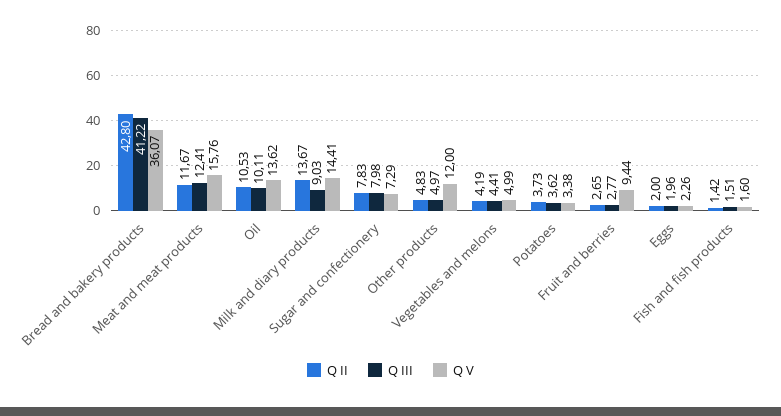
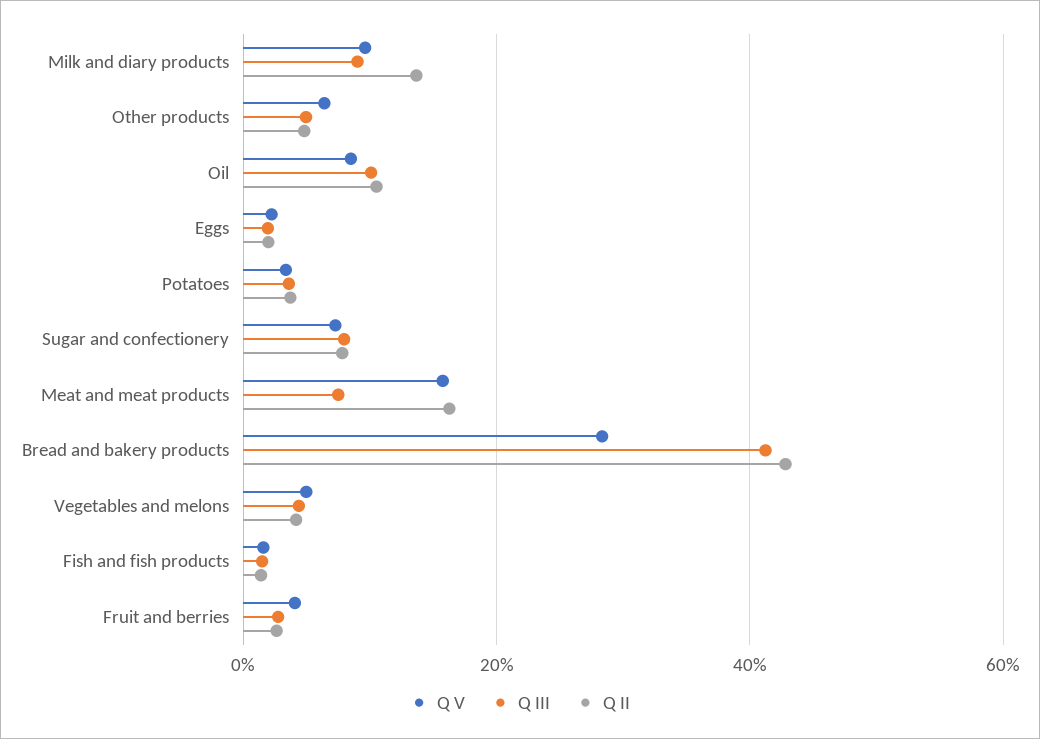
Q V, Bread and bakery products: 36.07 -> 28
Q II, Meat and meat products: 11.67 -> 16
Q III, Meat and meat products: 12.41 -> 8
Q V, Oil: 13.62 -> 8
Q V, Milk and diary products: 14.41 -> 10
Q V, Other products: 12 -> 6
Q V, Fruit and berries: 9.44 -> 4

